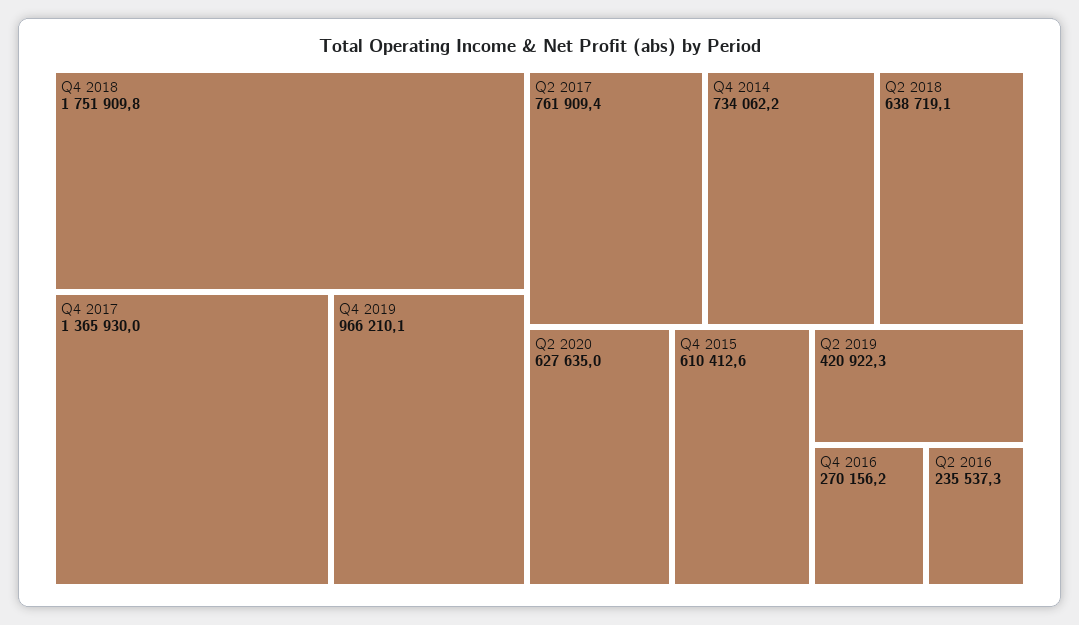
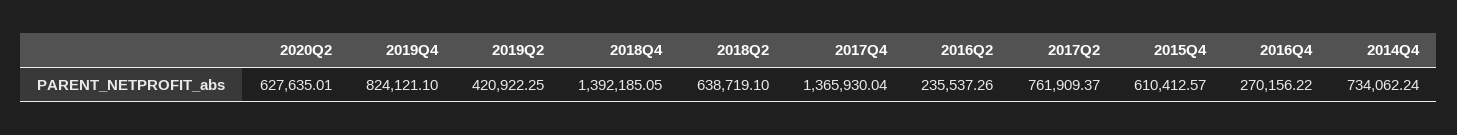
Q4 2018: 1751909.8 -> 1392185.05
Q4 2019: 966210.1 -> 824121.1

